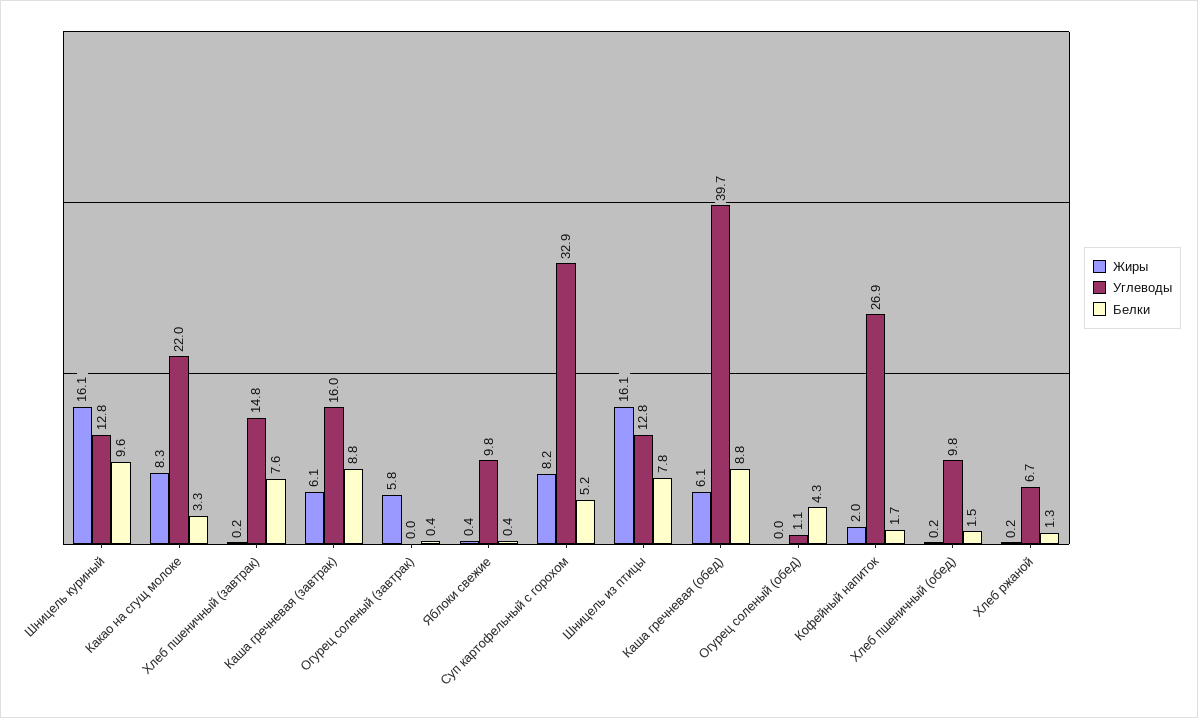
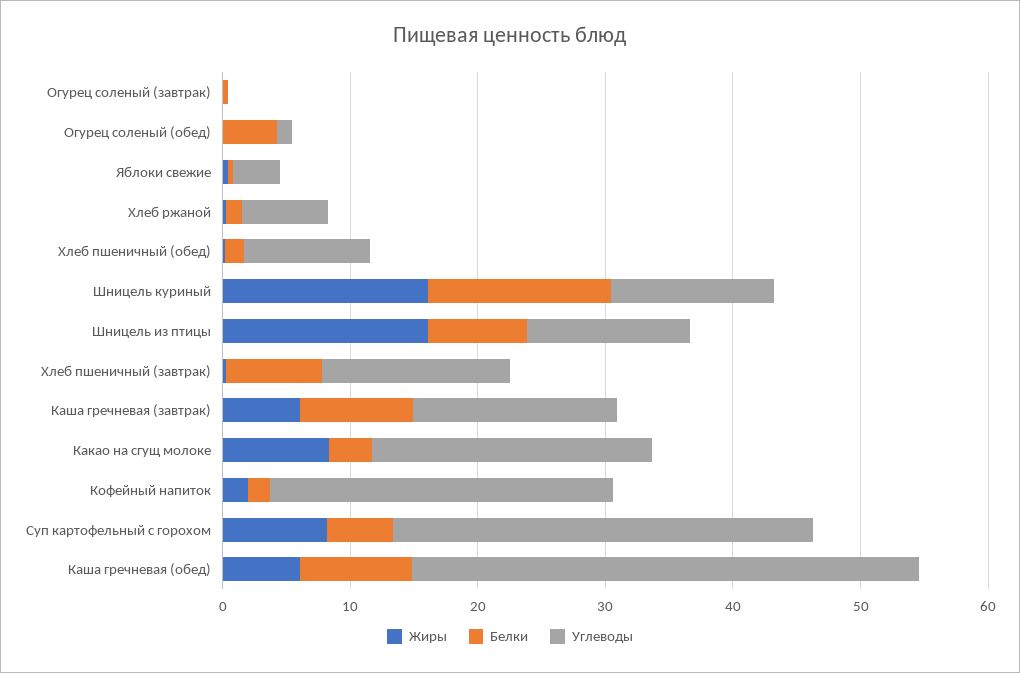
Белки, Шницель куриный: 9.6 -> 14
Жиры, Огурец соленый (завтрак): 5.8 -> 0
Углеводы, Яблоки свежие: 9.8 -> 4

